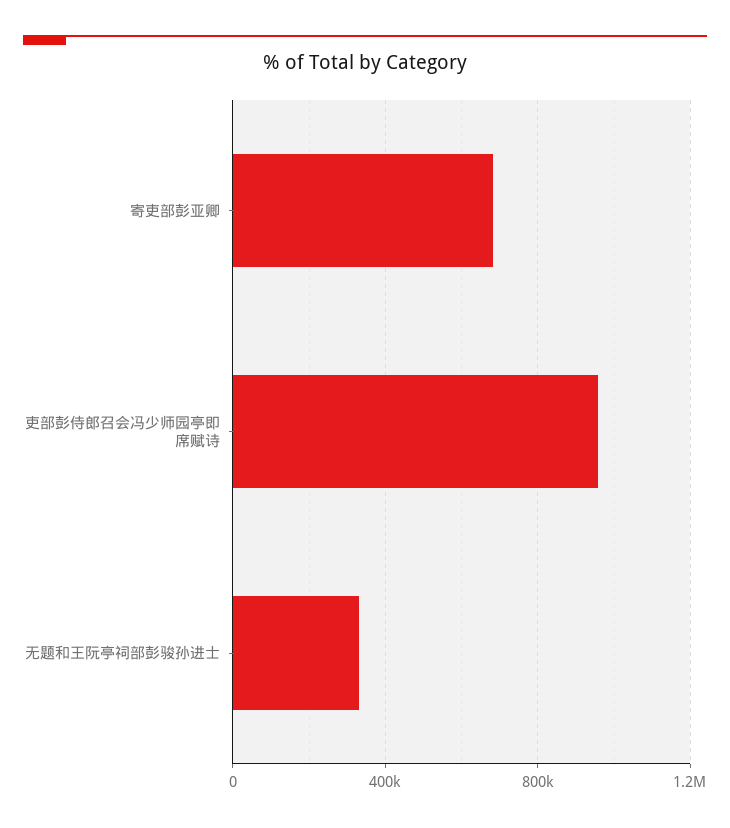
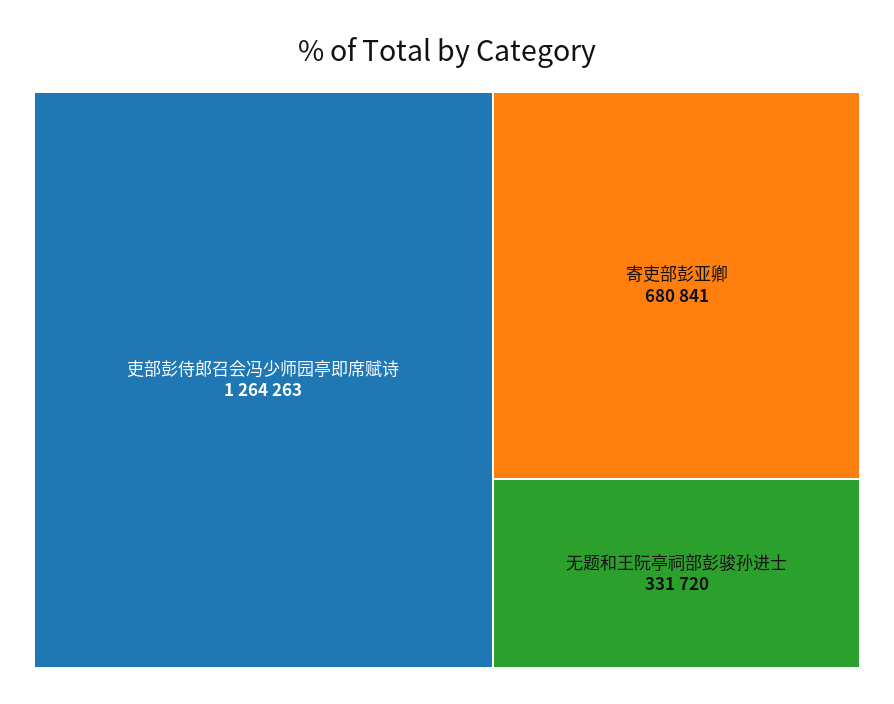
吏部彭侍郎召会冯少师园亭即席赋诗: 950000 -> 1264263

